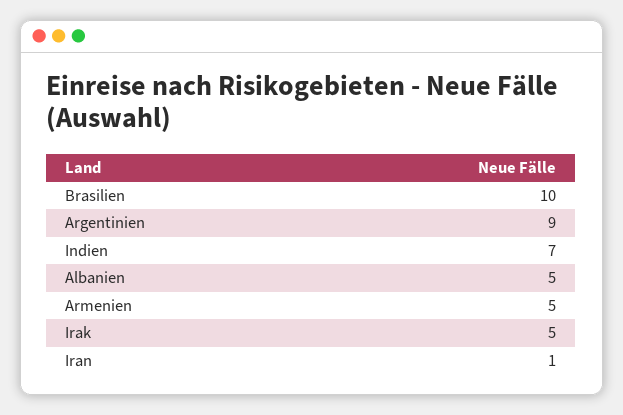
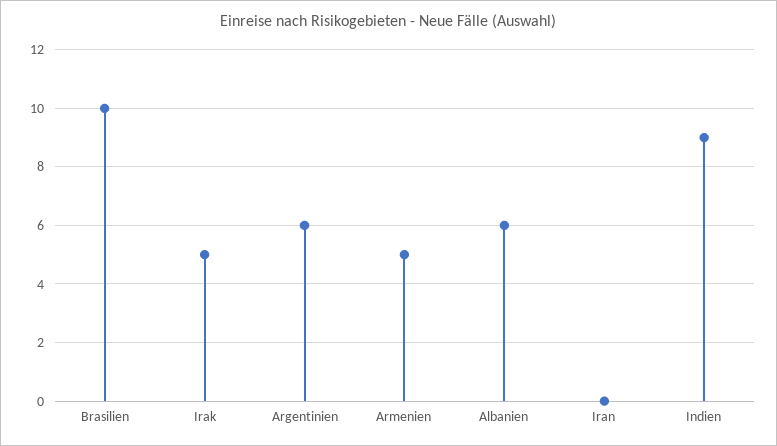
Argentinien: 9 -> 6
Indien: 7 -> 9
Albanien: 5 -> 6
Iran: 1 -> 0

